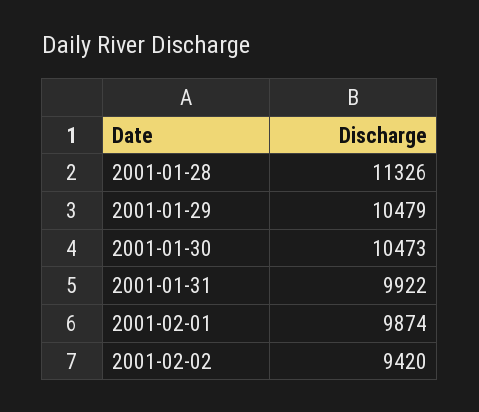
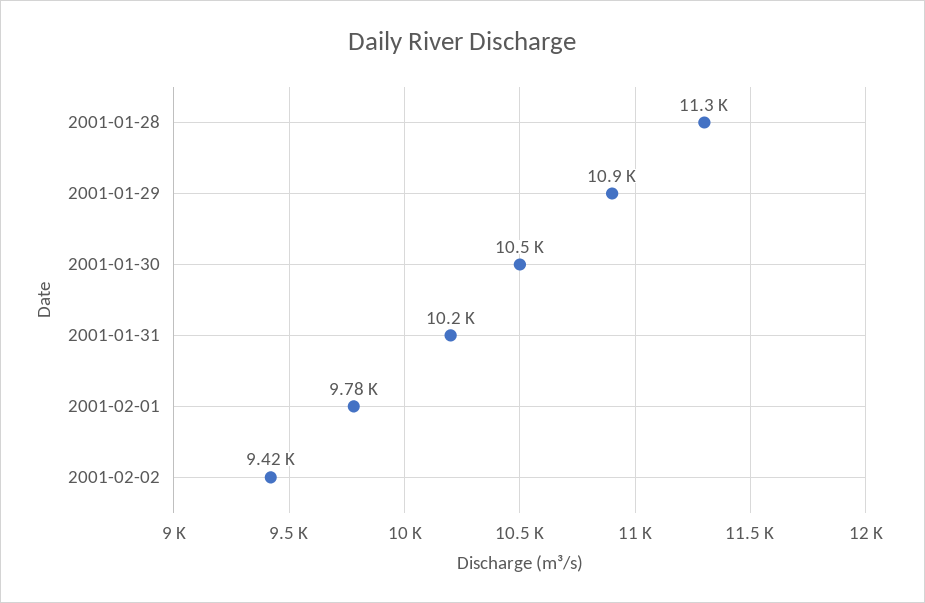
2001-01-29: 10479 -> 10900
2001-01-31: 9922 -> 10200
2001-02-01: 9874 -> 9780

